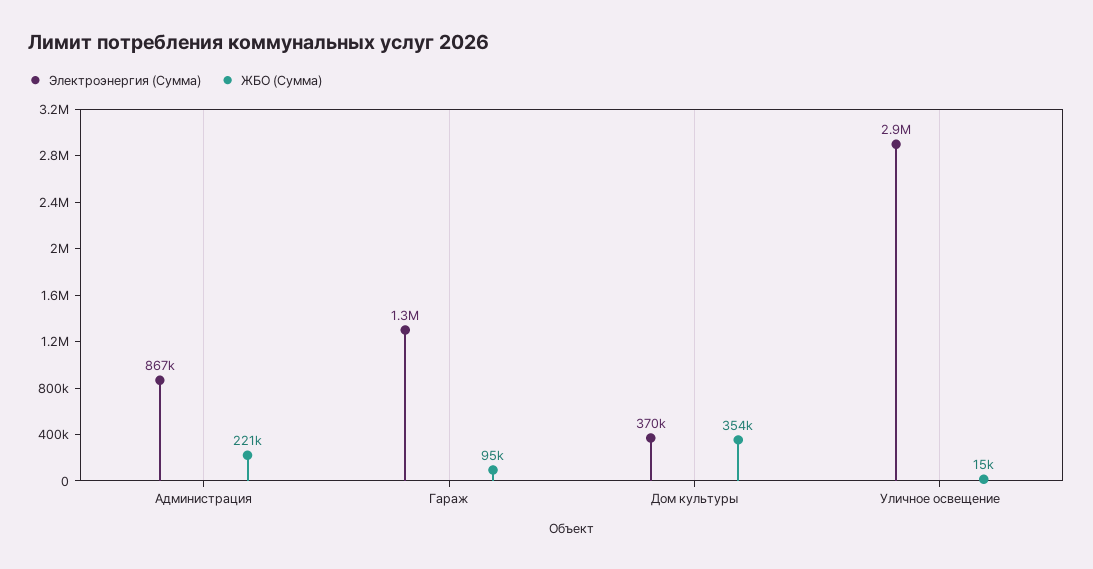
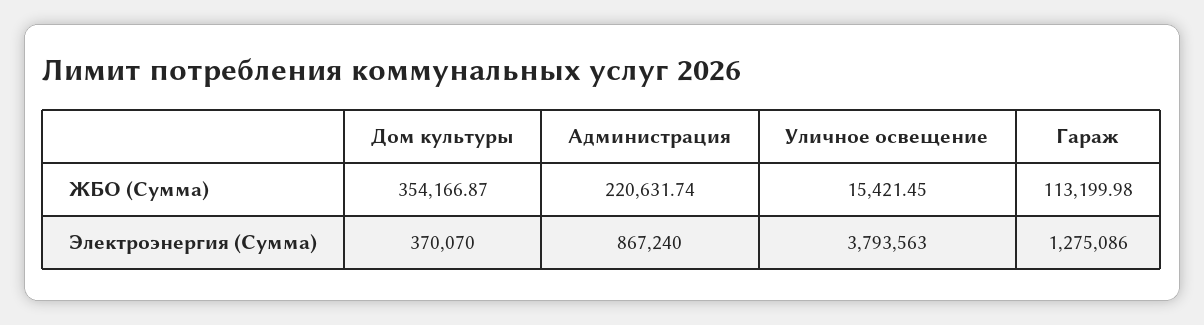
ЖБО (Сумма), Гараж: 95000 -> 113199.98
Электроэнергия (Сумма), Уличное освещение: 2900000 -> 3793563

